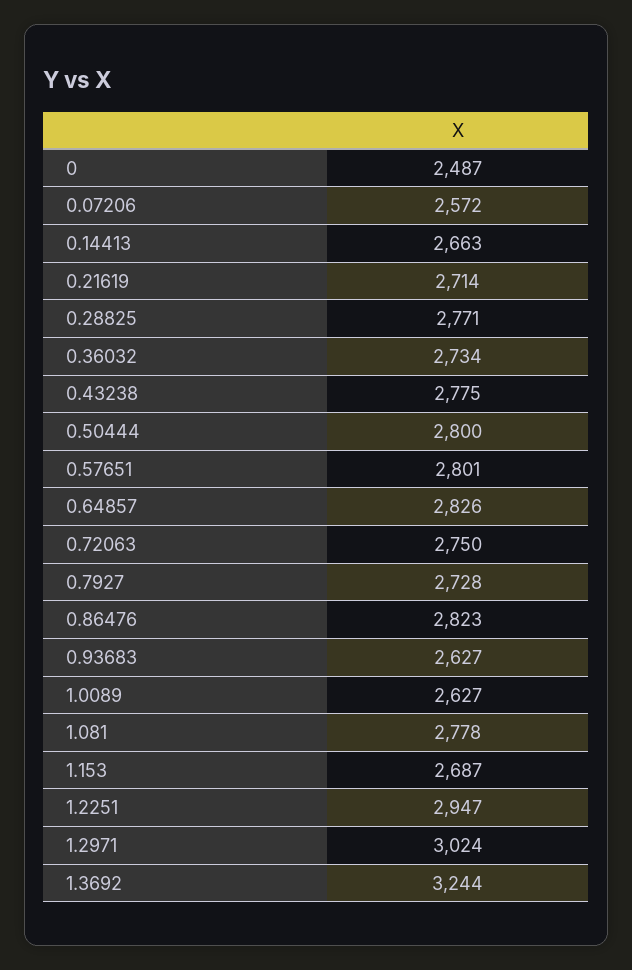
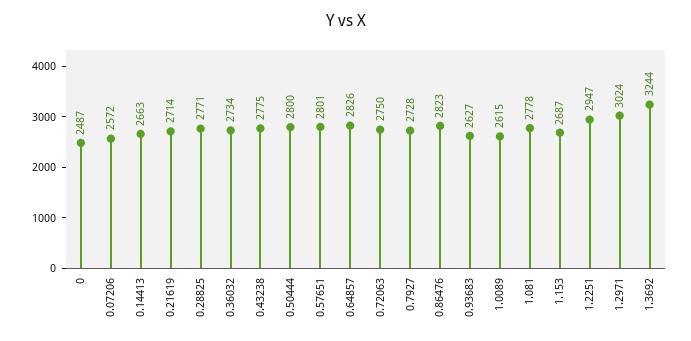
1.0089: 2627 -> 2615

